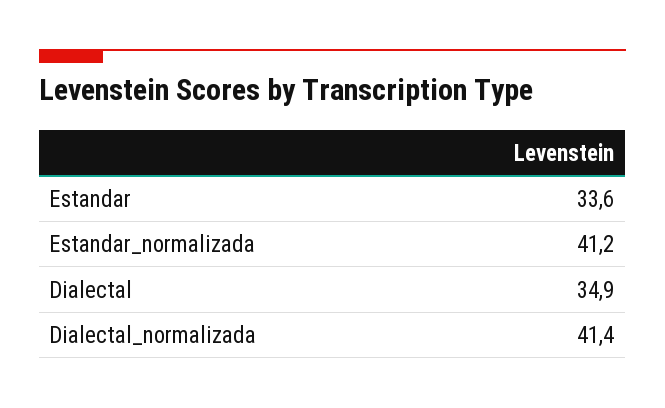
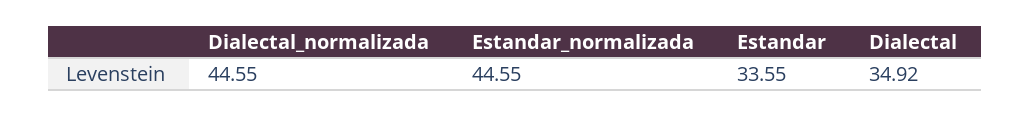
Estandar_normalizada: 41.2 -> 44.55
Dialectal_normalizada: 41.4 -> 44.55

